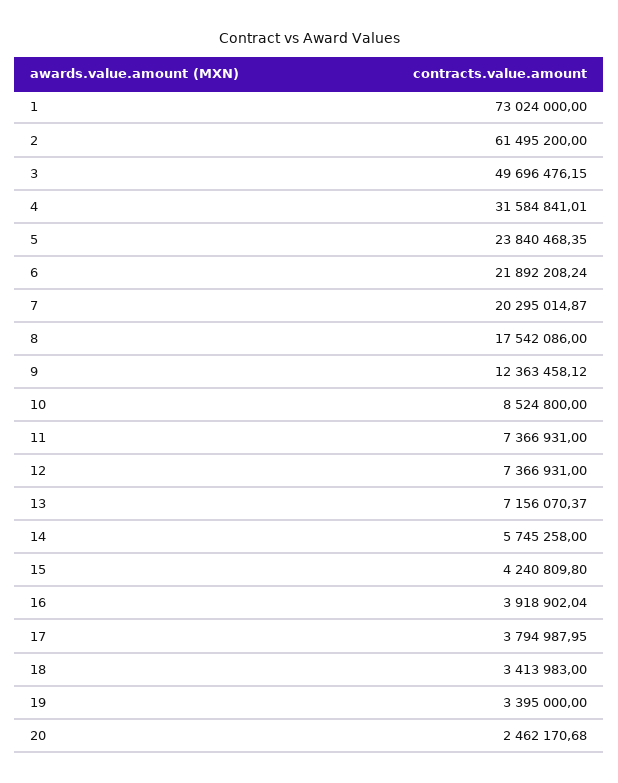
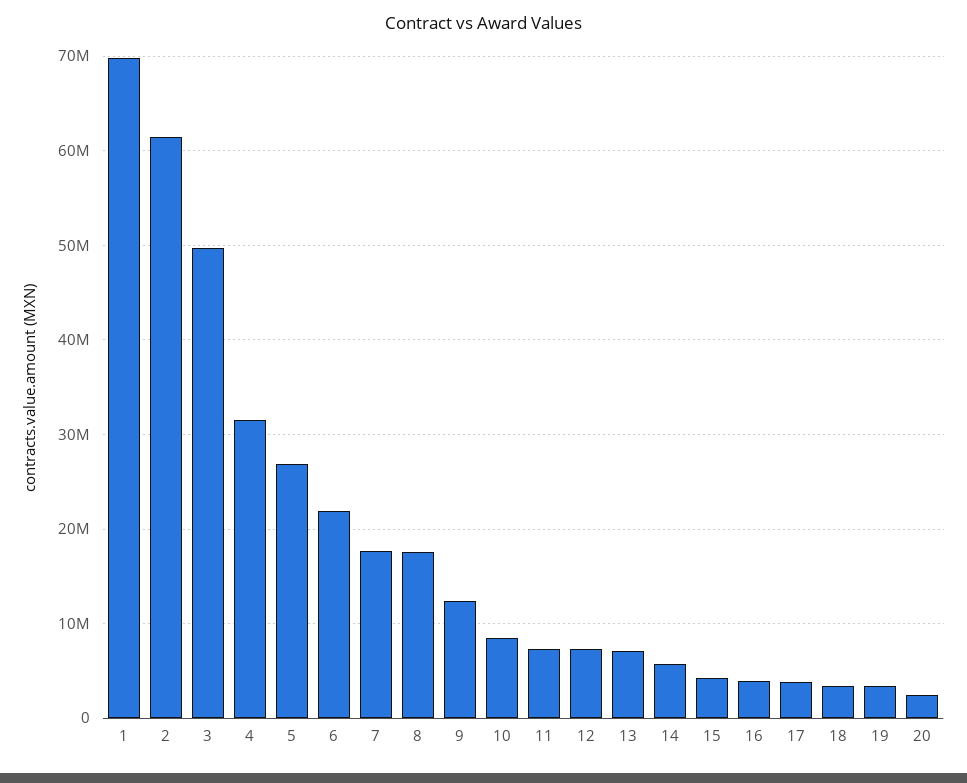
1: 73024000 -> 70000000
5: 23840468.35 -> 27000000
7: 20295014.87 -> 18000000

